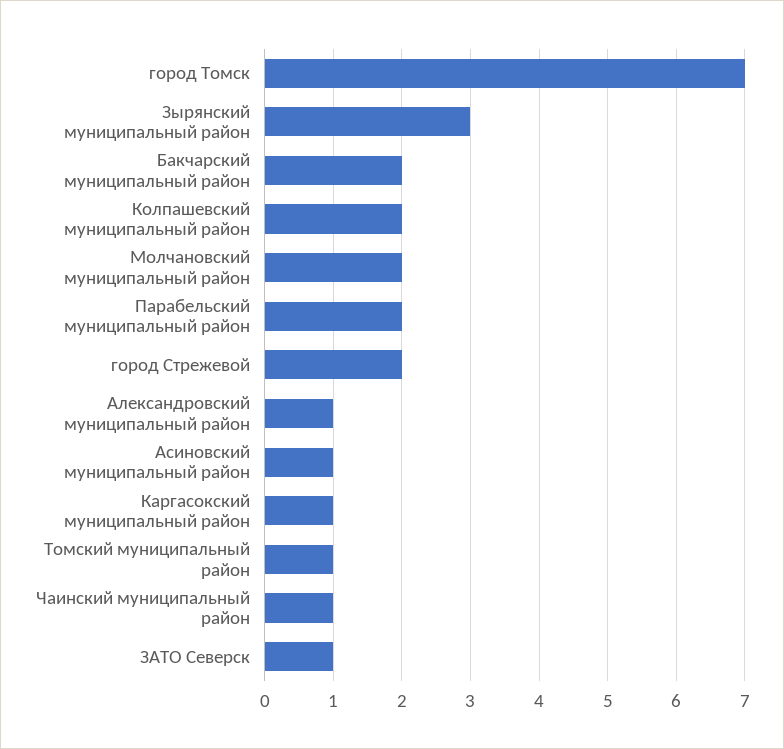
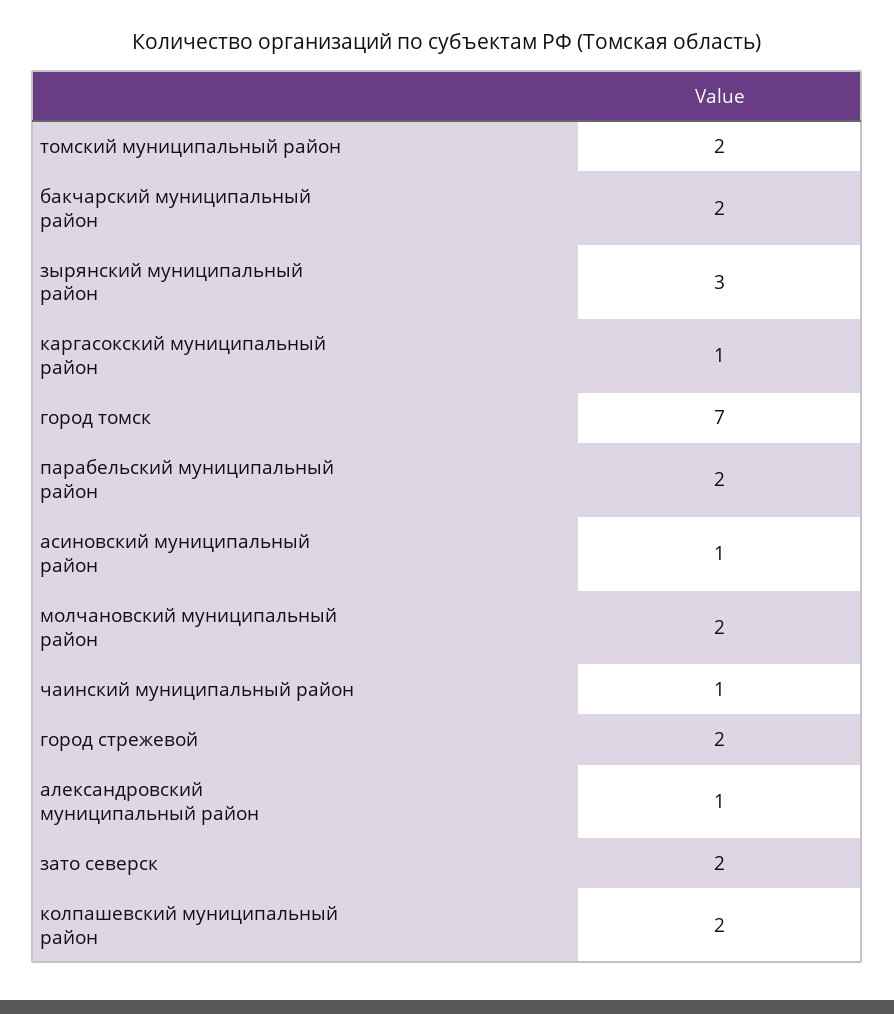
Томский муниципальный район: 1 -> 2
ЗАТО Северск: 1 -> 2

